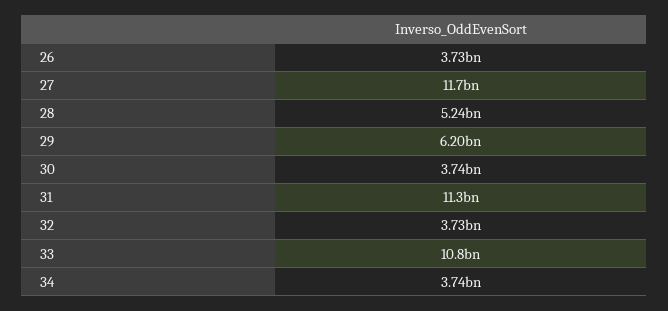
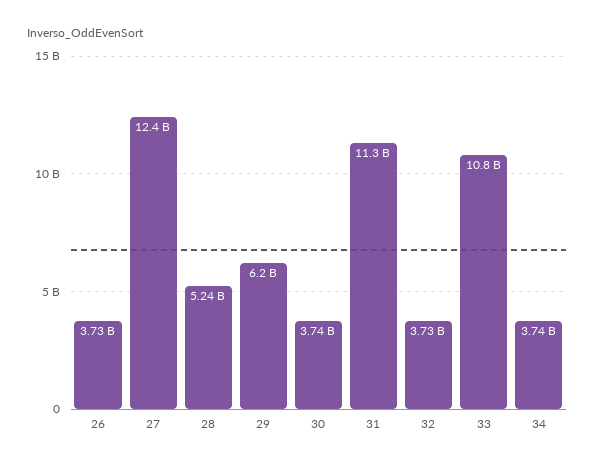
27: 11700000000 -> 12400000000

